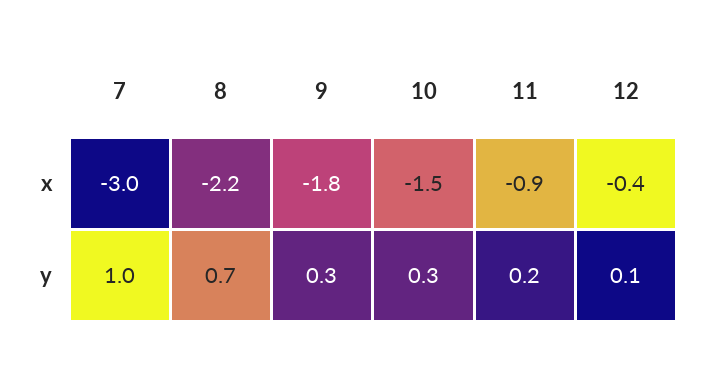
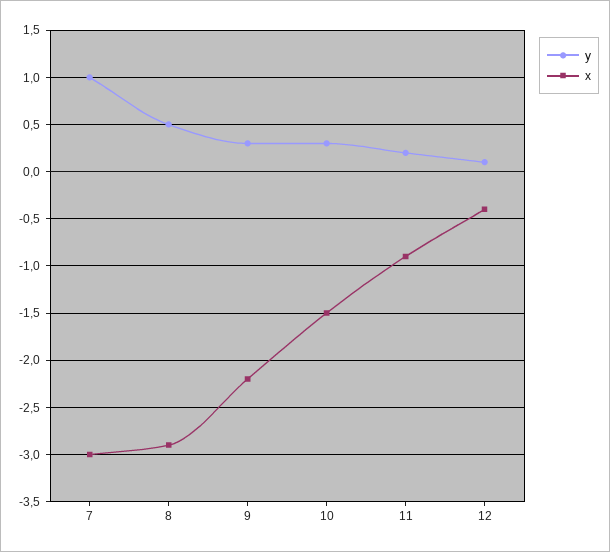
x, 8: -2.2 -> -2.9
x, 9: -1.8 -> -2.2
y, 8: 0.7 -> 0.5

